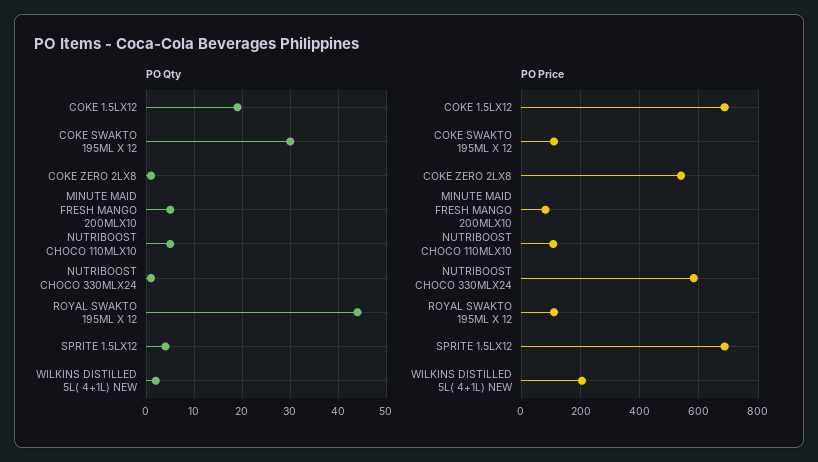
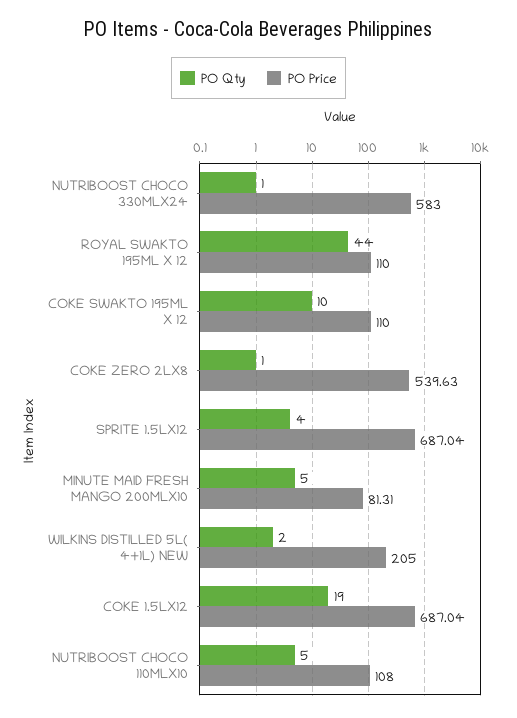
PO Qty, COKE SWAKTO 195ML X 12: 30 -> 10

